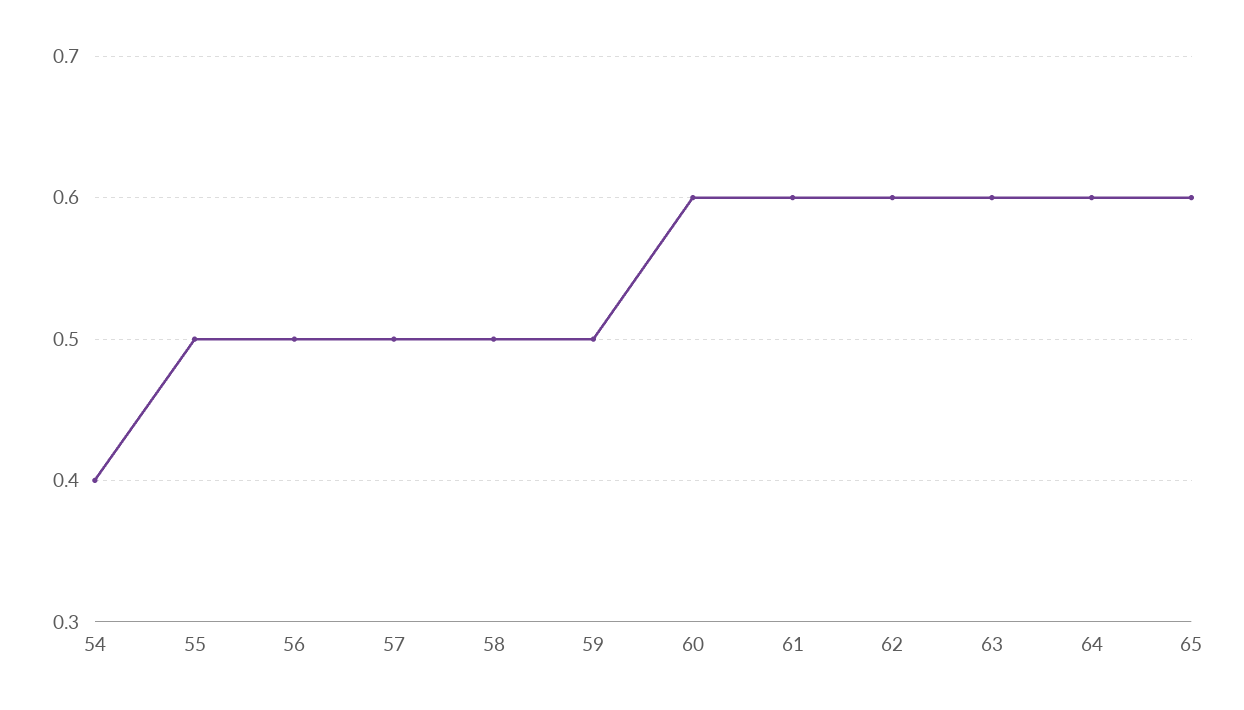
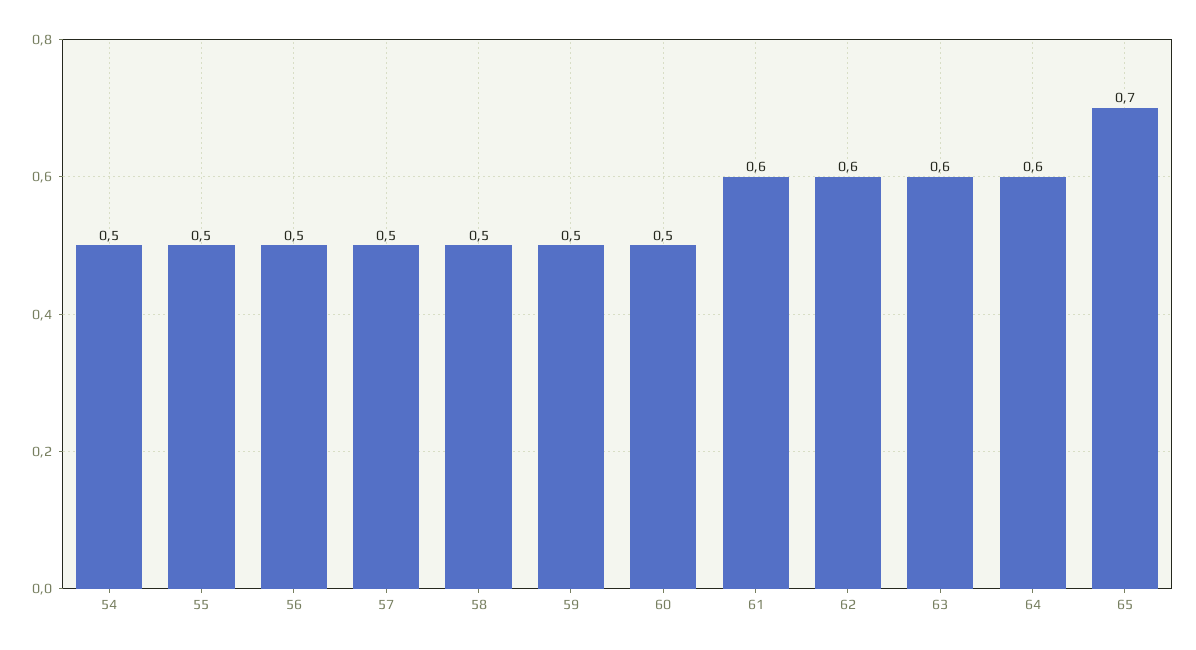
54: 0.4 -> 0.5
60: 0.6 -> 0.5
65: 0.6 -> 0.7

